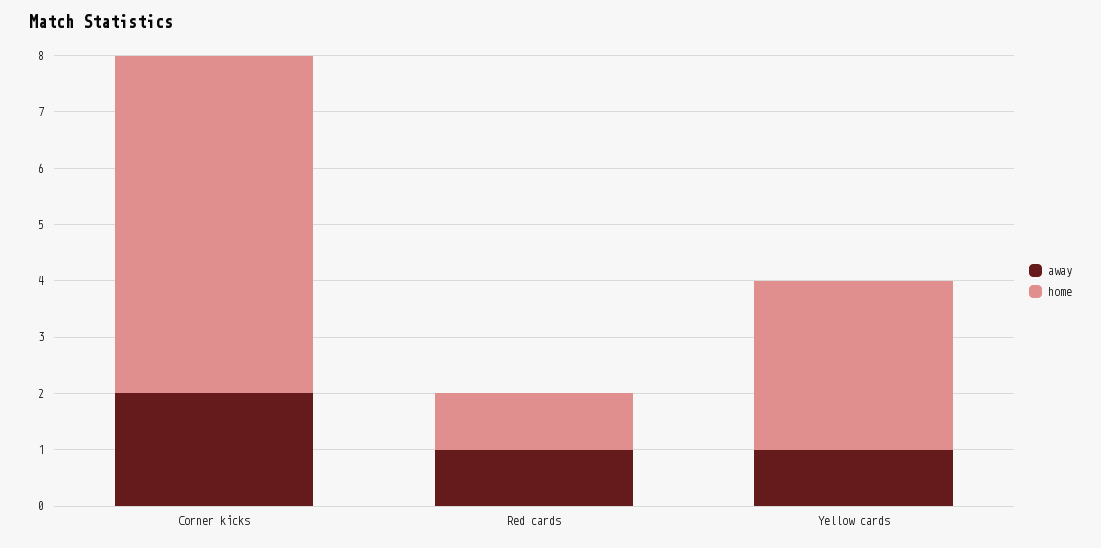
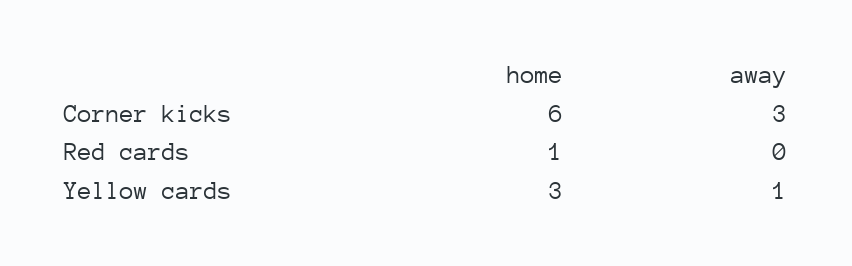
away, Corner kicks: 2 -> 3
away, Red cards: 1 -> 0

